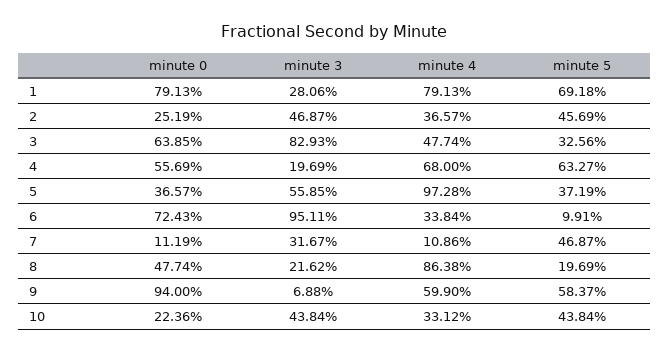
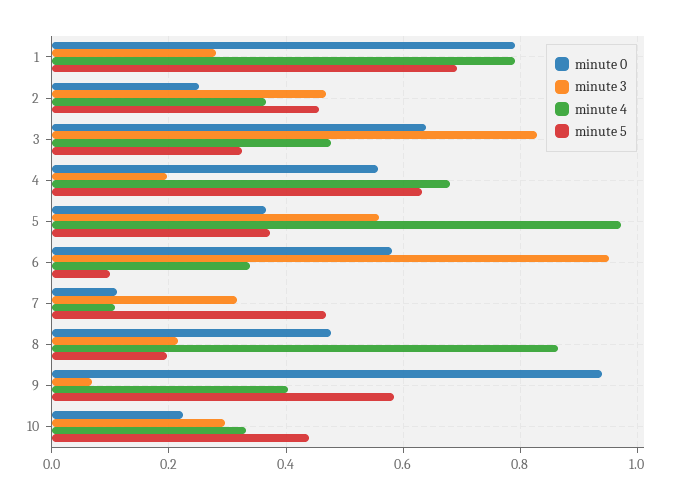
minute 0, 6: 0.7243 -> 0.58
minute 4, 9: 0.599 -> 0.4
minute 3, 10: 0.4384 -> 0.3

